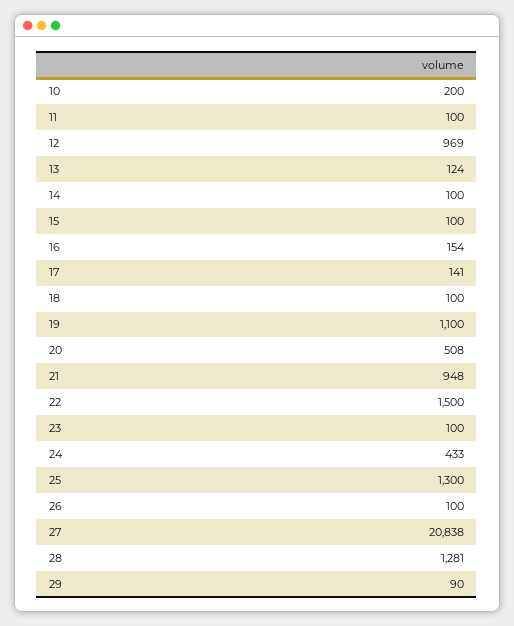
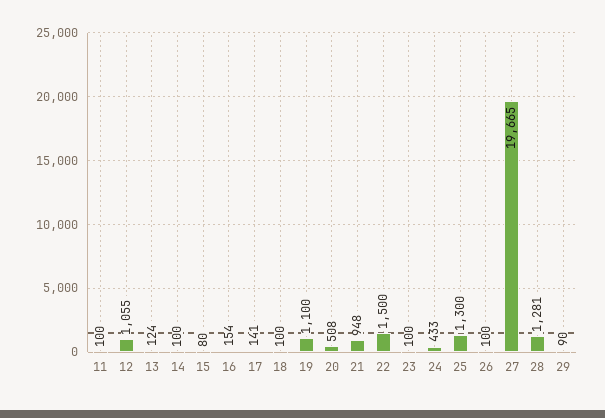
10: 200 -> none
12: 969 -> 1055
15: 100 -> 80
27: 20838 -> 19665

